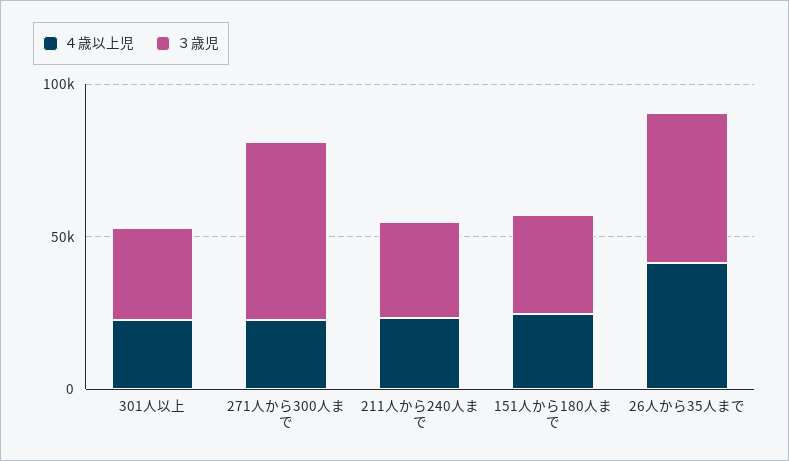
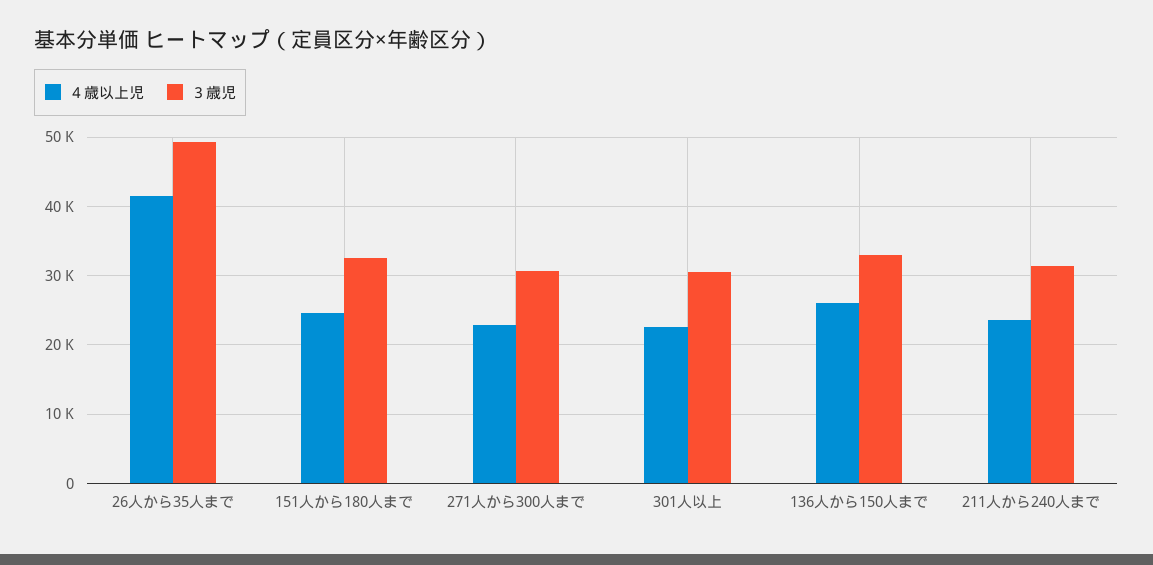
３歳児, 271人から300人まで: 60000 -> 31000
４歳以上児, 136人から150人まで: none -> 26000
３歳児, 136人から150人まで: none -> 33000

